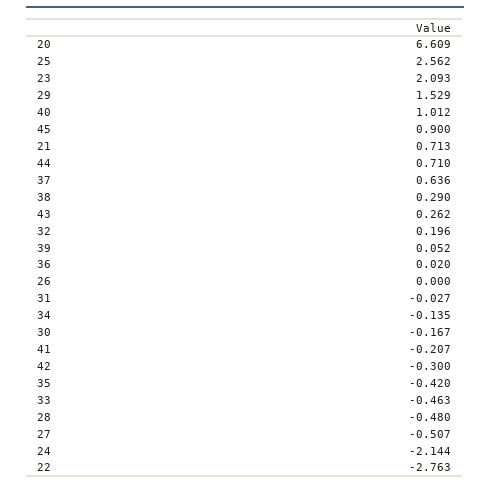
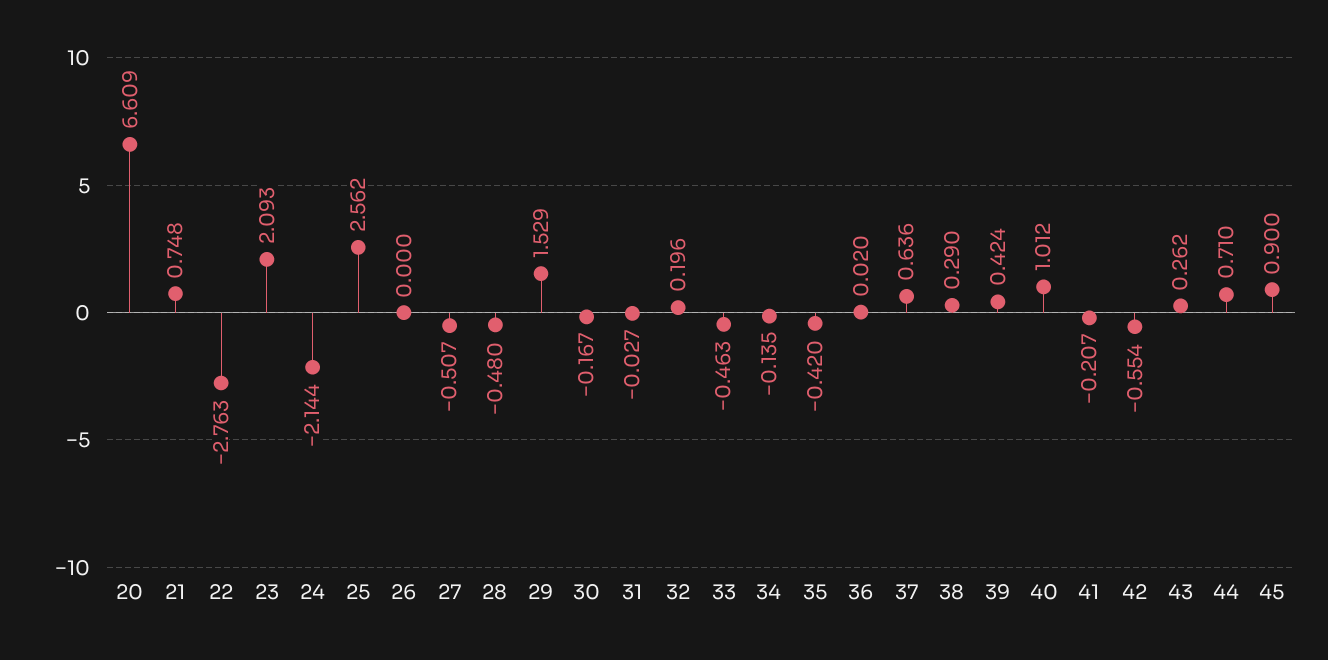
21: 0.713 -> 0.748
39: 0.052 -> 0.424
42: -0.3 -> -0.554

